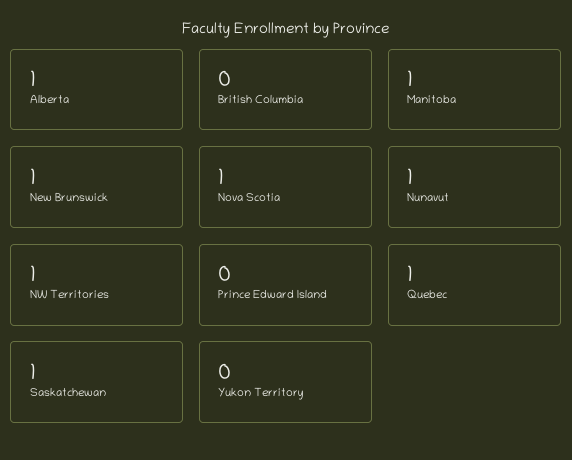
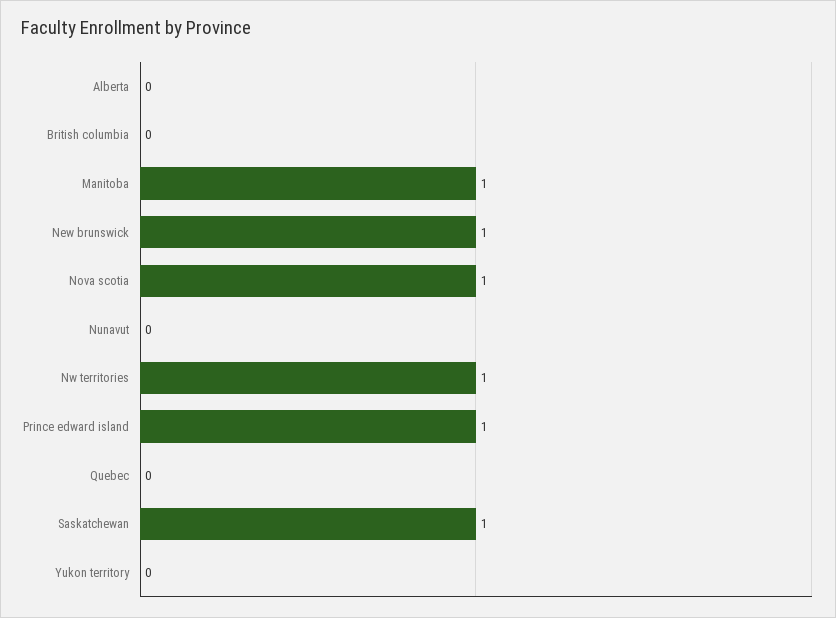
Alberta: 1 -> 0
Nunavut: 1 -> 0
Prince Edward Island: 0 -> 1
Quebec: 1 -> 0

